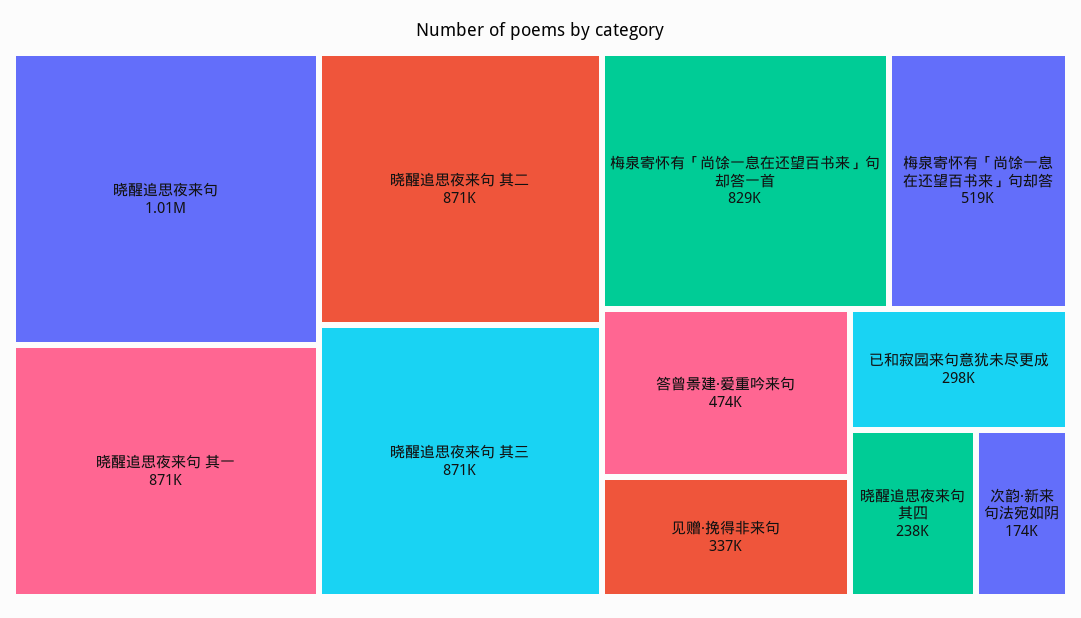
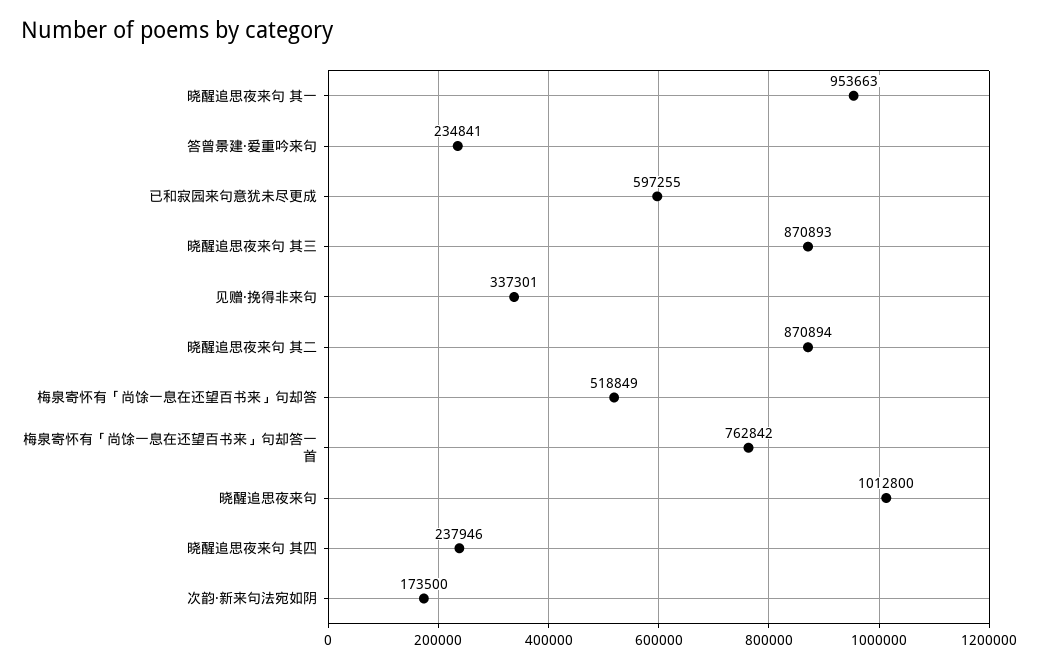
晓醒追思夜来句 其一: 871000 -> 953663
梅泉寄怀有「尚馀一息在还望百书来」句却答一首: 829000 -> 762842
答曾景建·爱重吟来句: 474000 -> 234841
已和寂园来句意犹未尽更成: 298000 -> 597255

